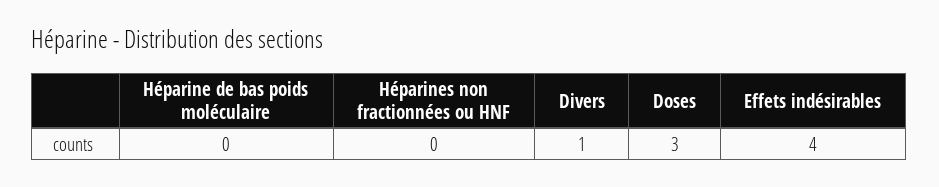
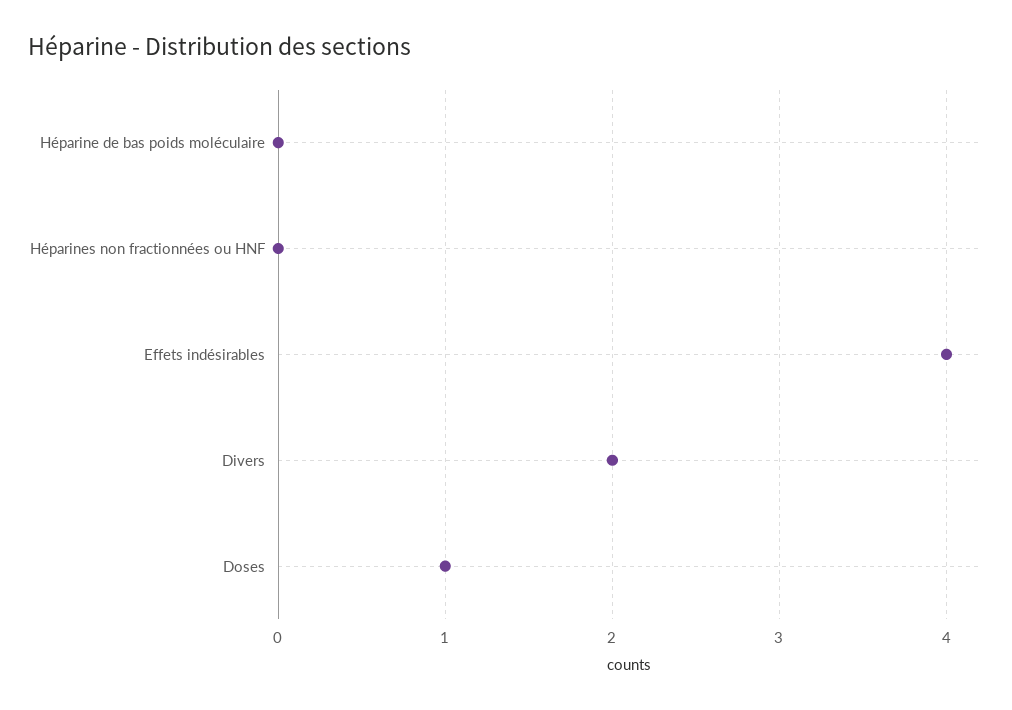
Divers: 1 -> 2
Doses: 3 -> 1

